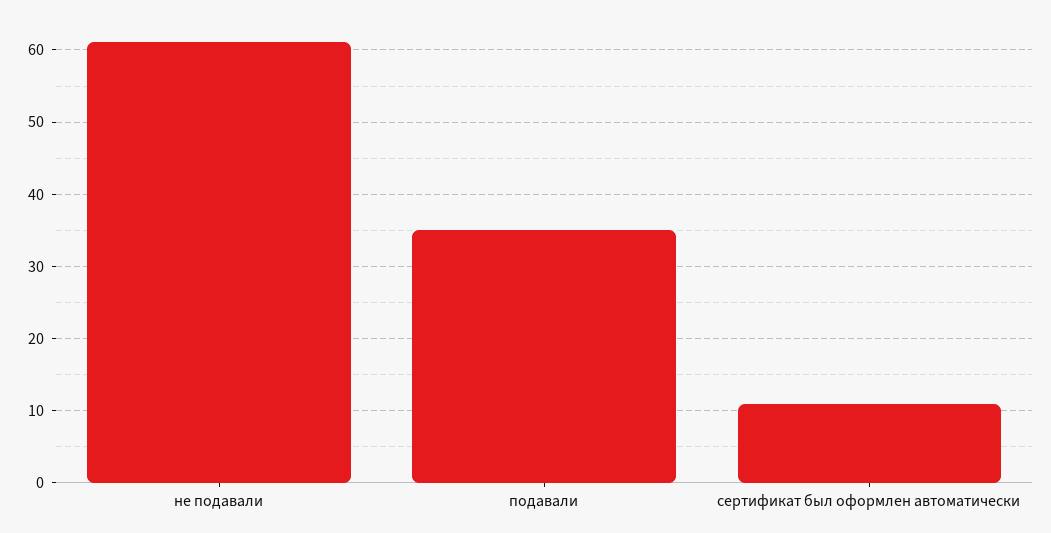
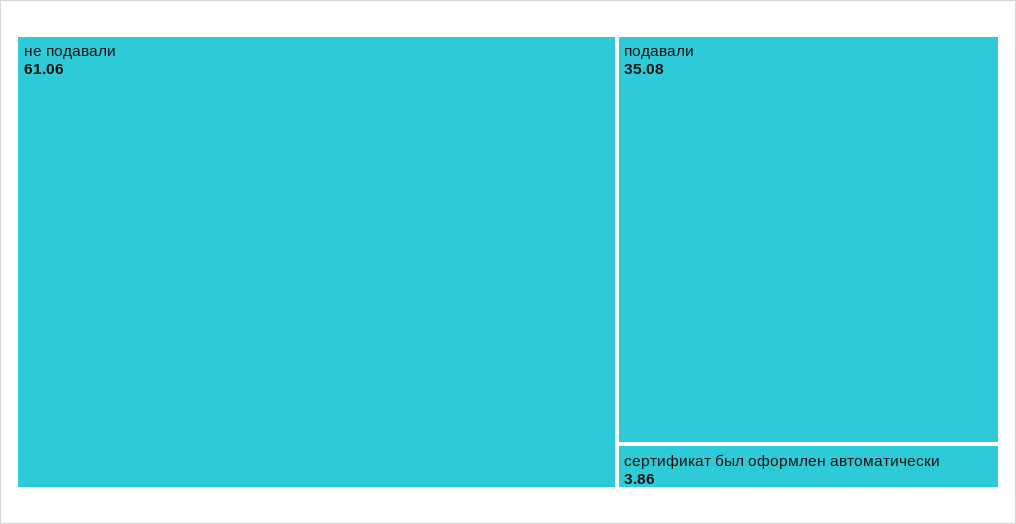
сертификат был оформлен автоматически: 11 -> 3.86

